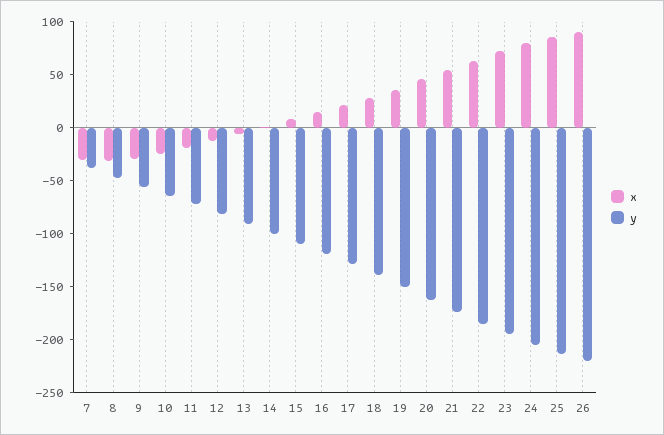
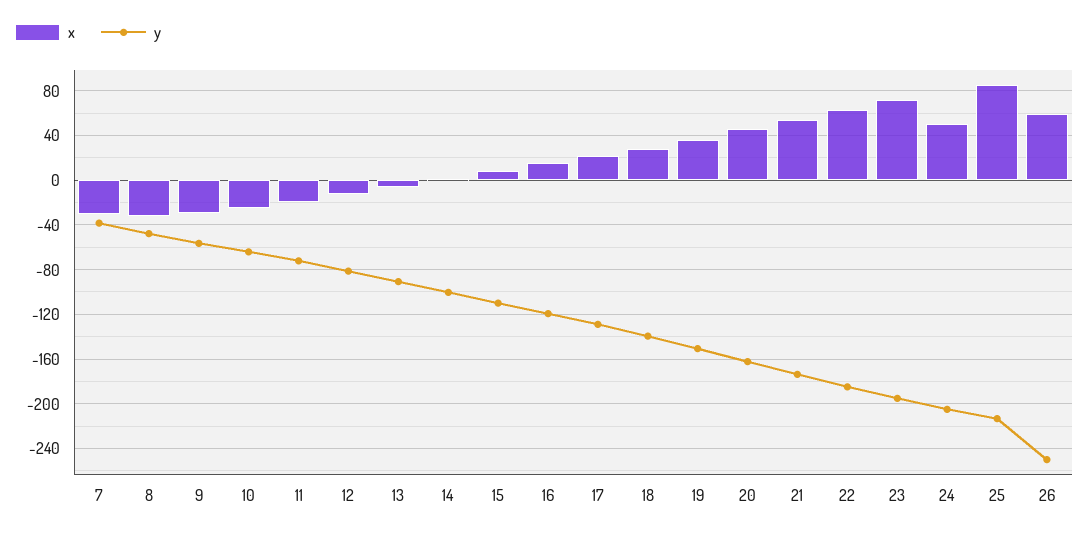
x, 24: 80 -> 50
x, 26: 90 -> 60
y, 26: -220 -> -250

